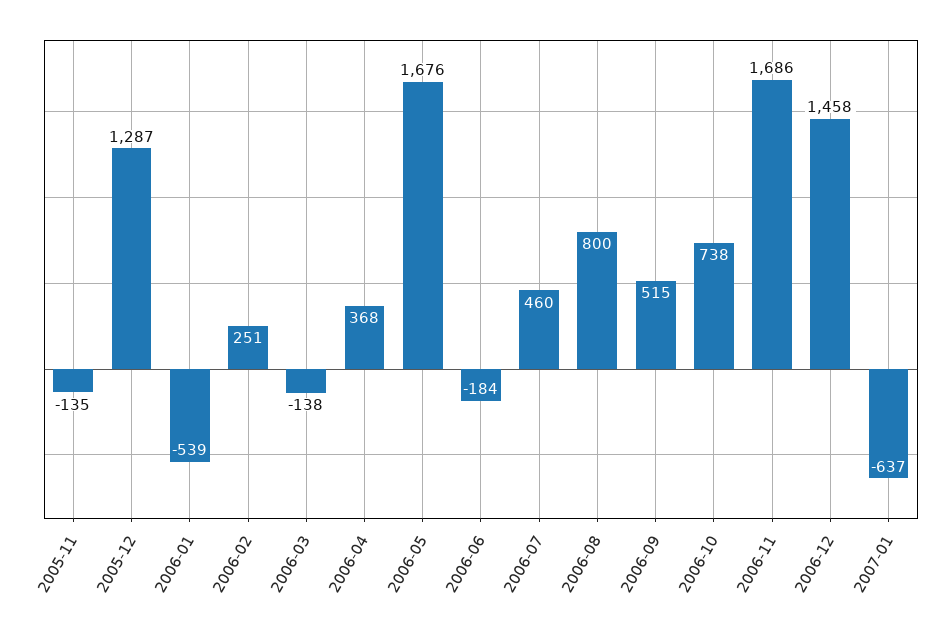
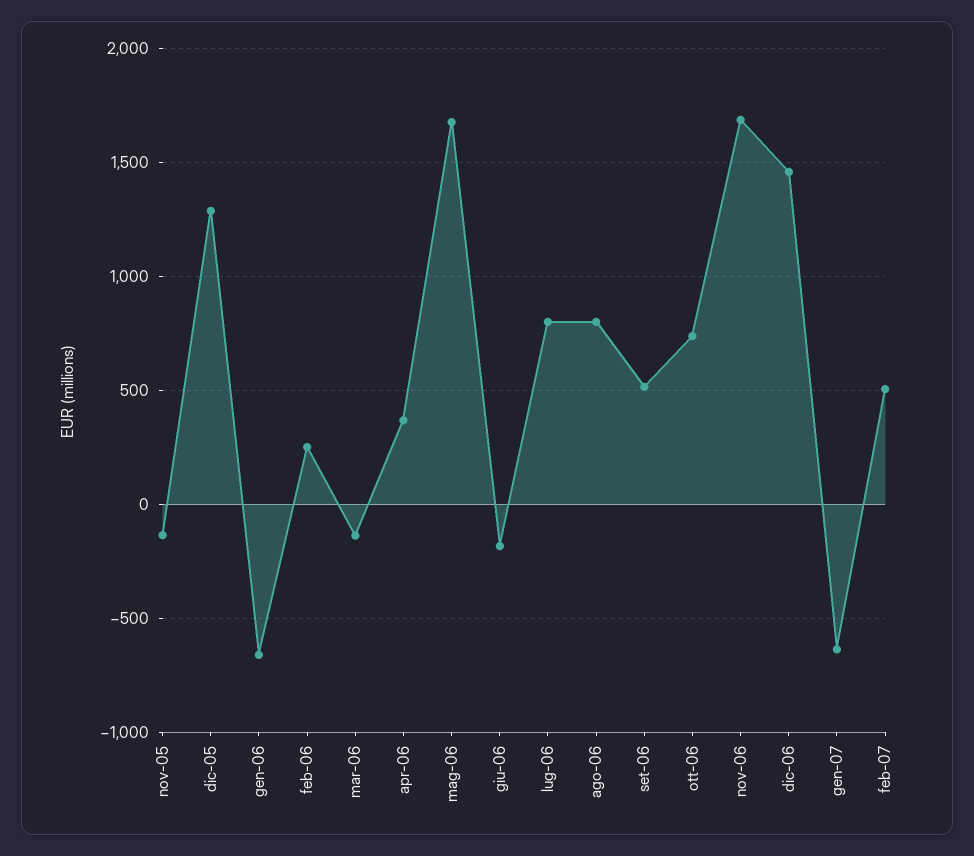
2006-01: -539 -> -650
2006-07: 460 -> 800
feb-07: none -> 500

